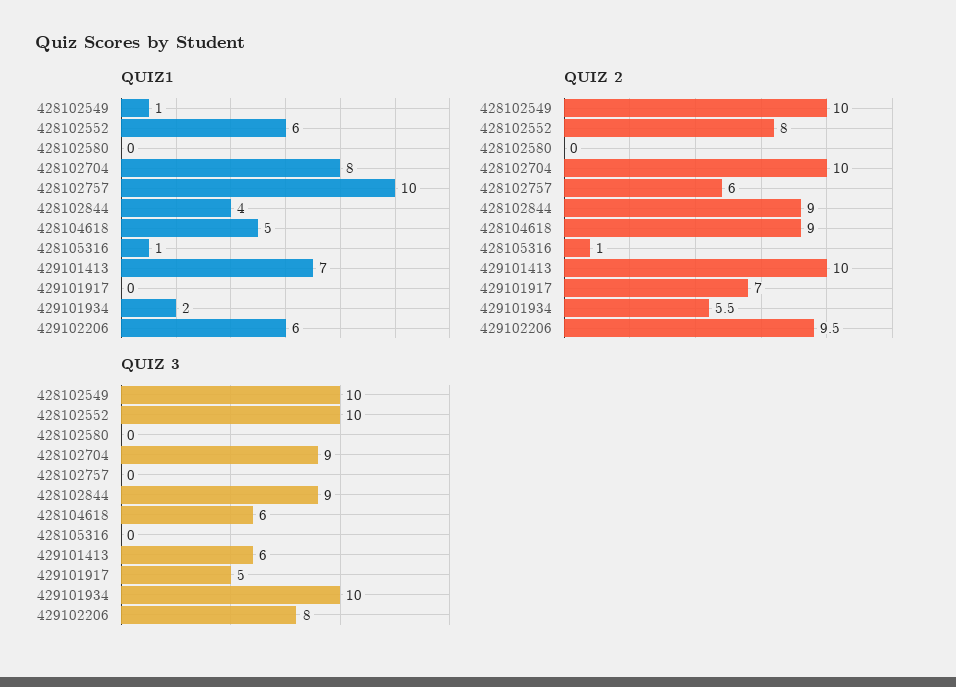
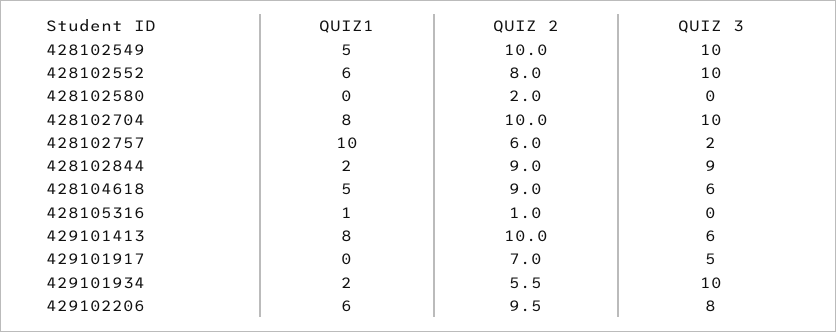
QUIZ1, 428102549: 1 -> 5
QUIZ1, 428102844: 4 -> 2
QUIZ1, 429101413: 7 -> 8
QUIZ 2, 428102580: 0 -> 2
QUIZ 3, 428102704: 9 -> 10
QUIZ 3, 428102757: 0 -> 2

